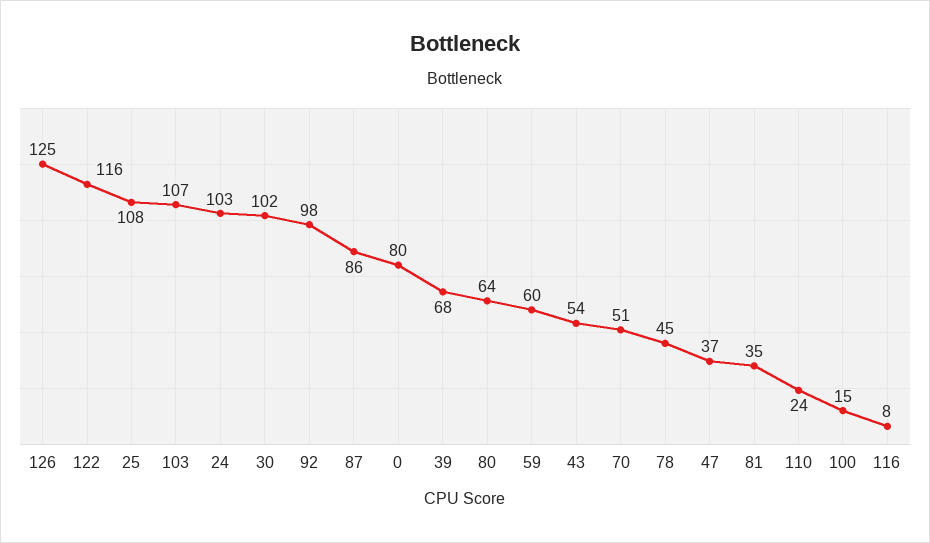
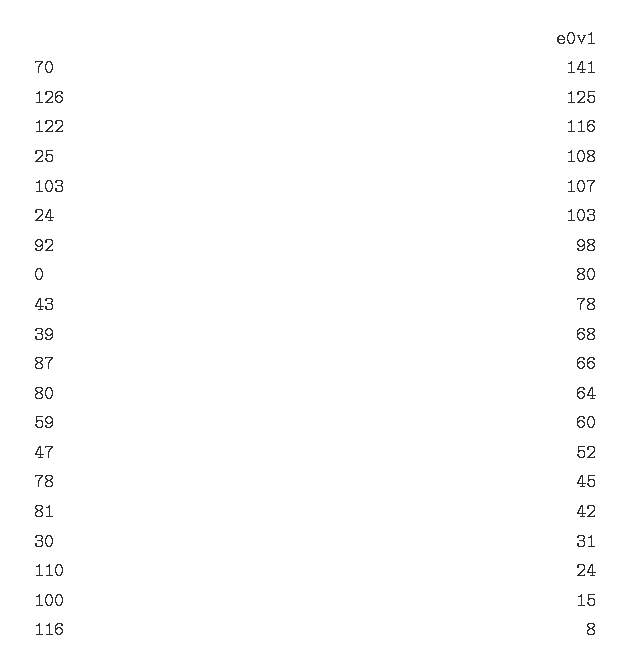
30: 102 -> 31
87: 86 -> 66
43: 54 -> 78
70: 51 -> 141
47: 37 -> 52
81: 35 -> 42

